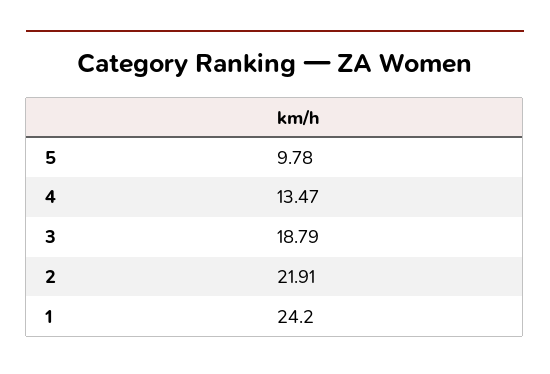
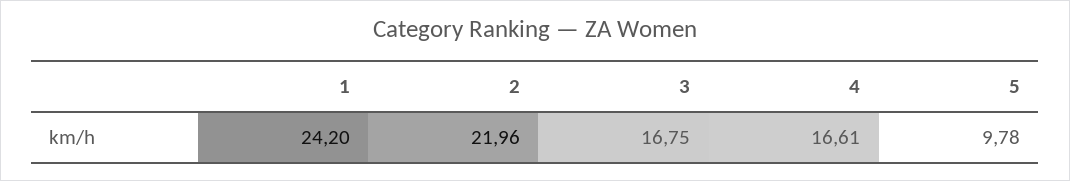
4: 13.47 -> 16.61
3: 18.79 -> 16.75
2: 21.91 -> 21.96

